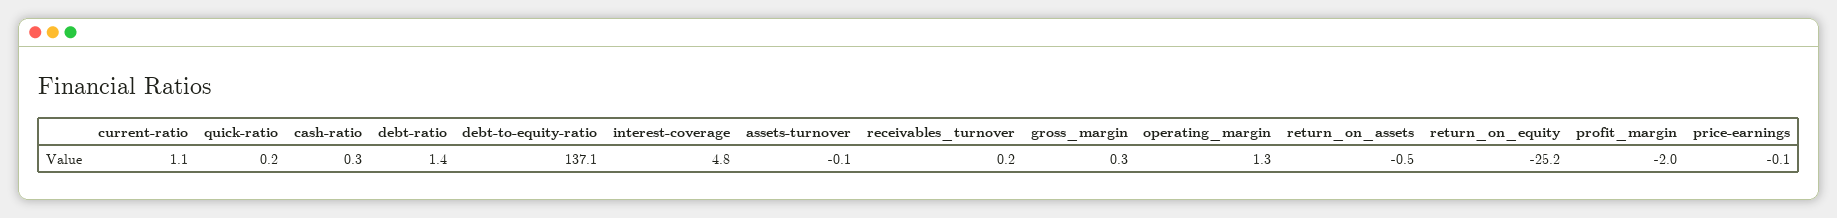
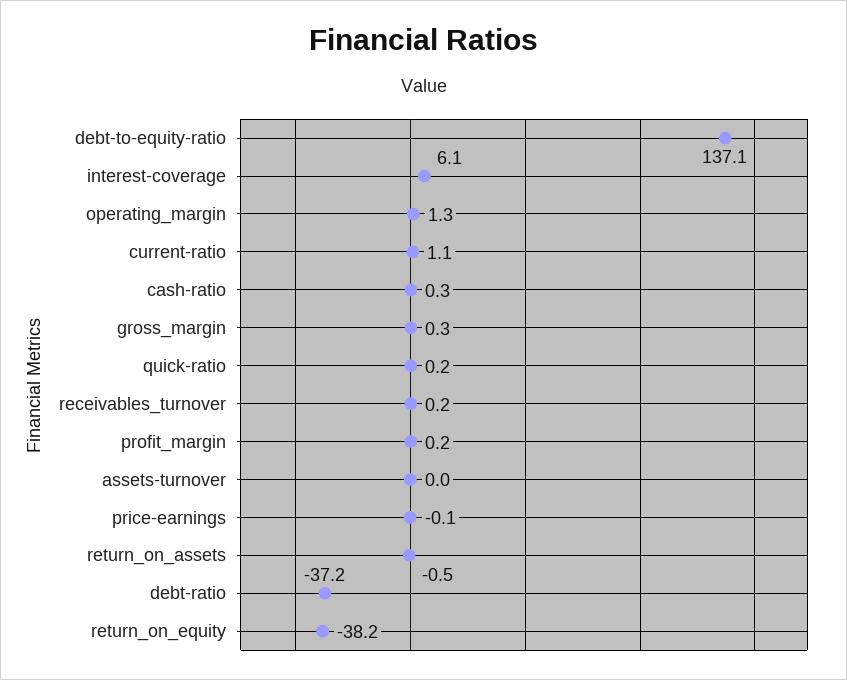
debt-ratio: 1.4 -> -37.2
interest-coverage: 4.8 -> 6.1
assets-turnover: -0.1 -> 0
return_on_equity: -25.2 -> -38.2
profit_margin: -2 -> 0.2

